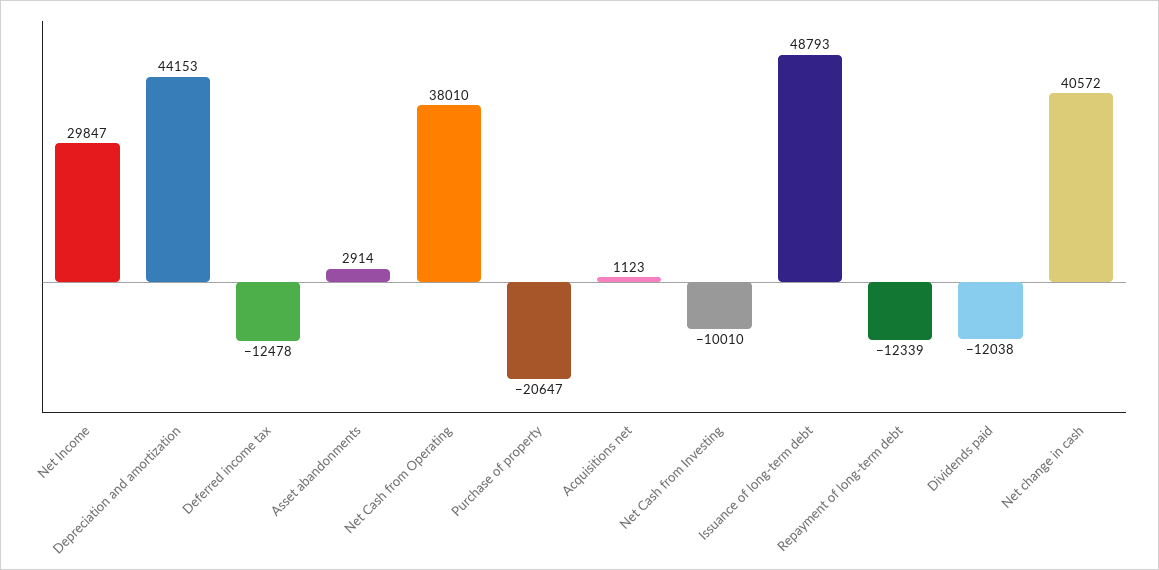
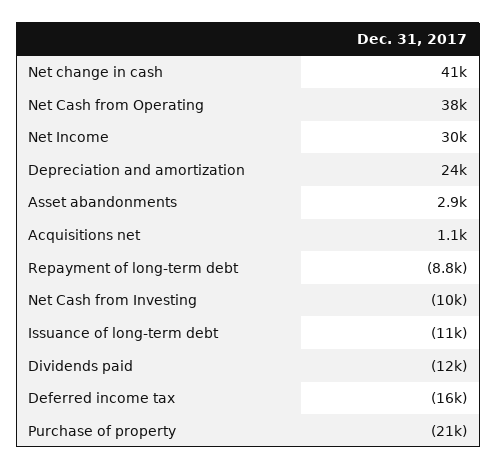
Depreciation and amortization: 44153 -> 24000
Deferred income tax: -12478 -> -16000
Issuance of long-term debt: 48793 -> -11000
Repayment of long-term debt: -12339 -> -8800

